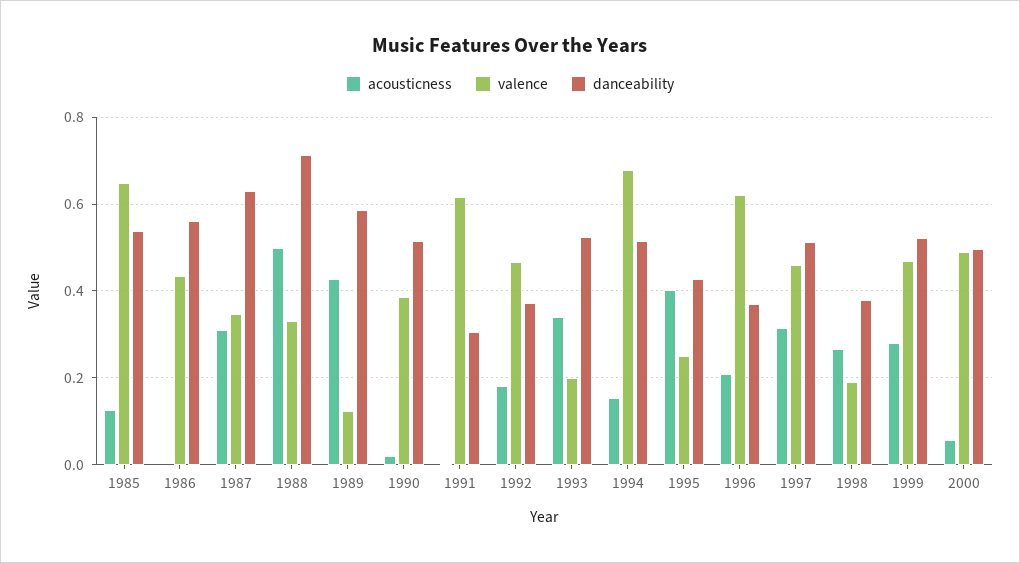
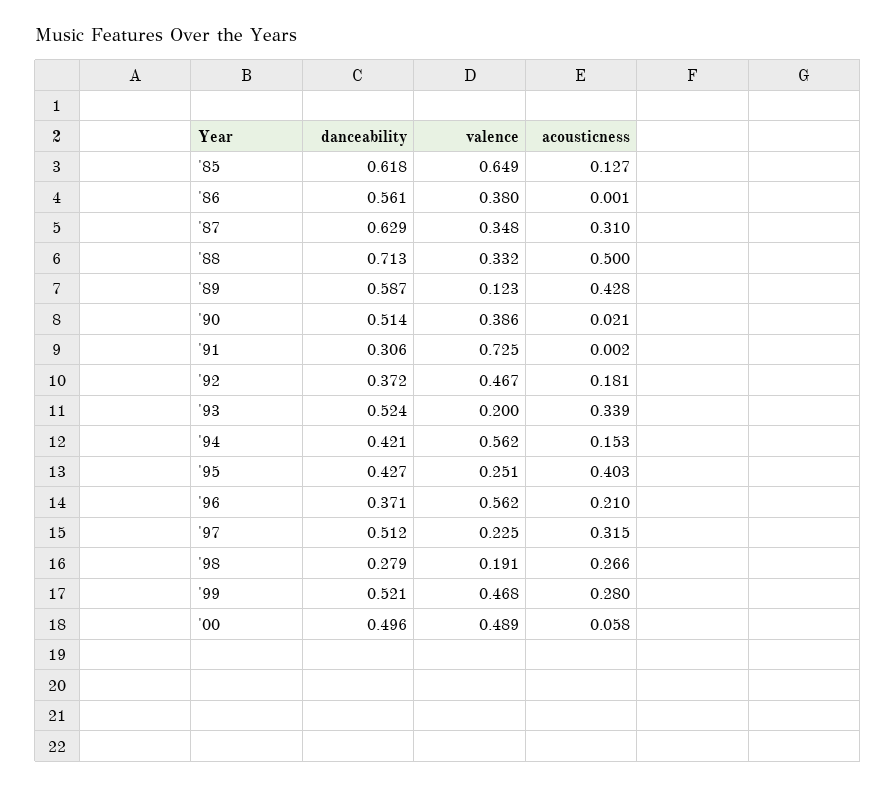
danceability, 1985: 0.54 -> 0.618
valence, 1986: 0.44 -> 0.38
valence, 1991: 0.62 -> 0.725
valence, 1994: 0.68 -> 0.562
danceability, 1994: 0.52 -> 0.421
valence, 1996: 0.62 -> 0.562
valence, 1997: 0.46 -> 0.225
danceability, 1998: 0.38 -> 0.279

